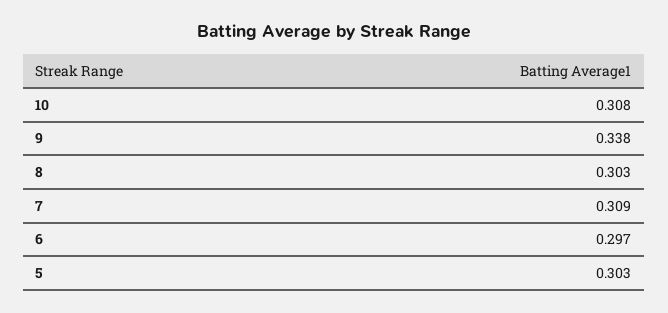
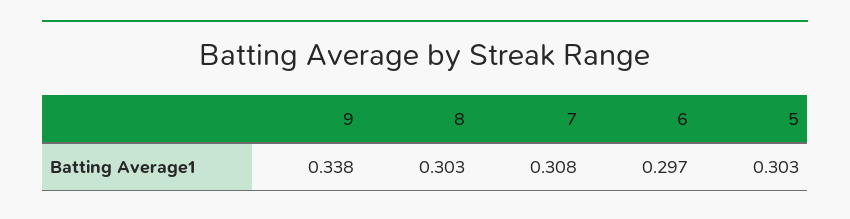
10: 0.308 -> none
7: 0.309 -> 0.308

